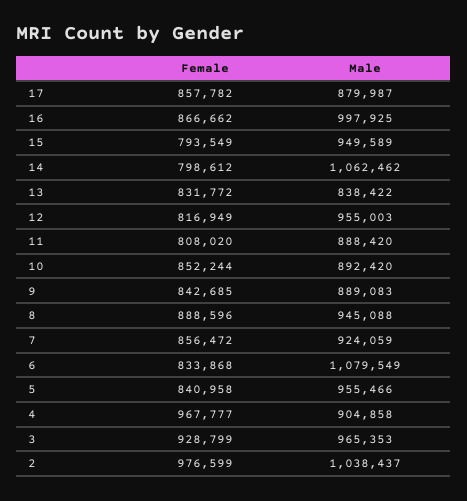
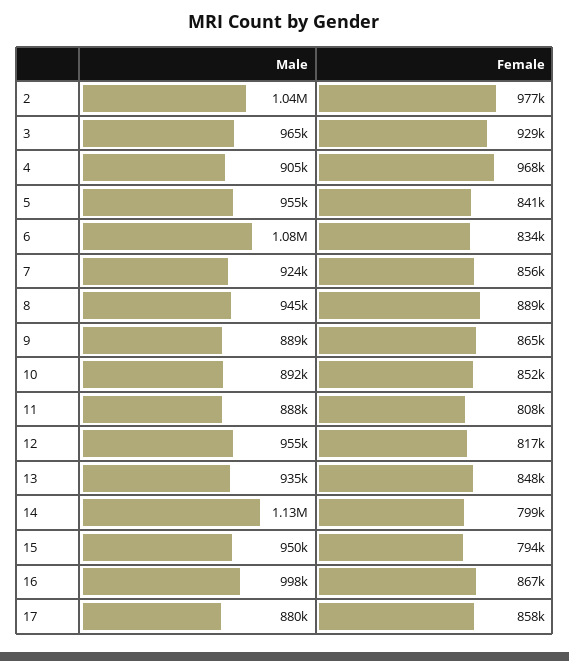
Male, 14: 1062462 -> 1130000
Female, 13: 831772 -> 848000
Male, 13: 838422 -> 935000
Female, 9: 842685 -> 865000

